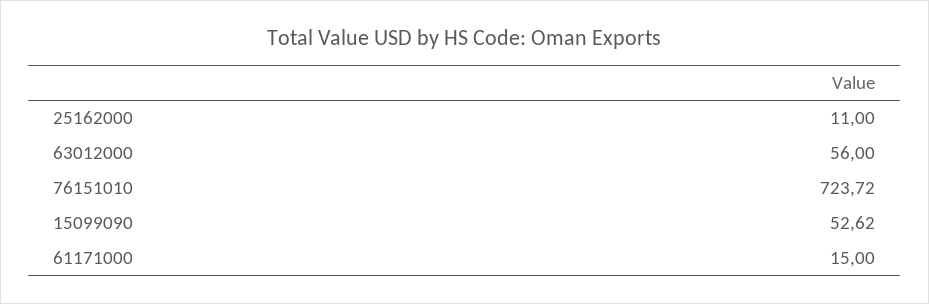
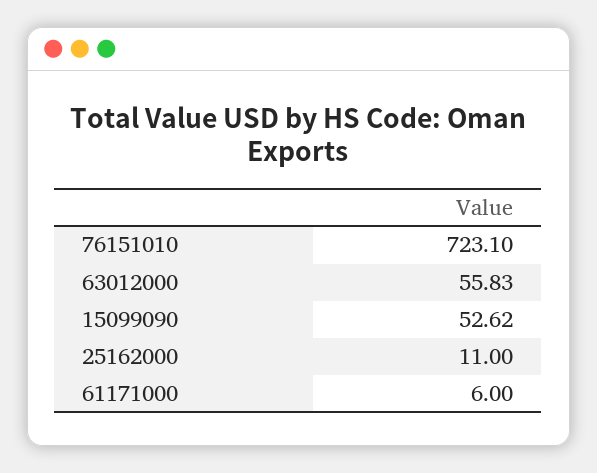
63012000: 56 -> 55.83
76151010: 723.72 -> 723.1
61171000: 15 -> 6

